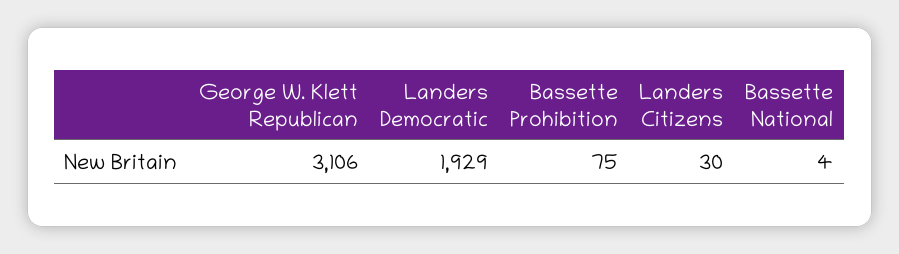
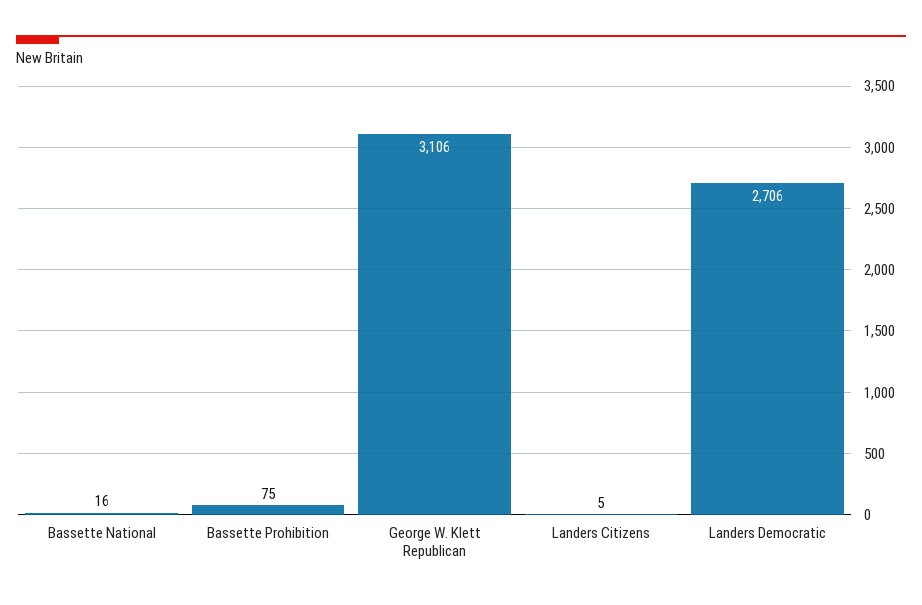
Landers Democratic: 1929 -> 2706
Landers Citizens: 30 -> 5
Bassette National: 4 -> 16

